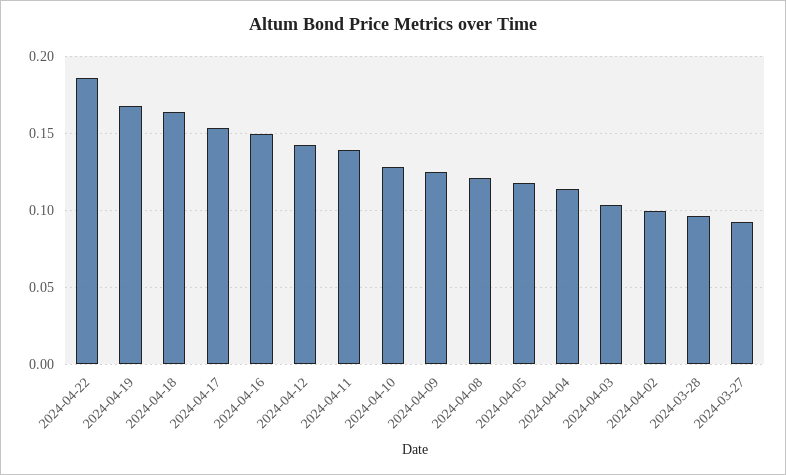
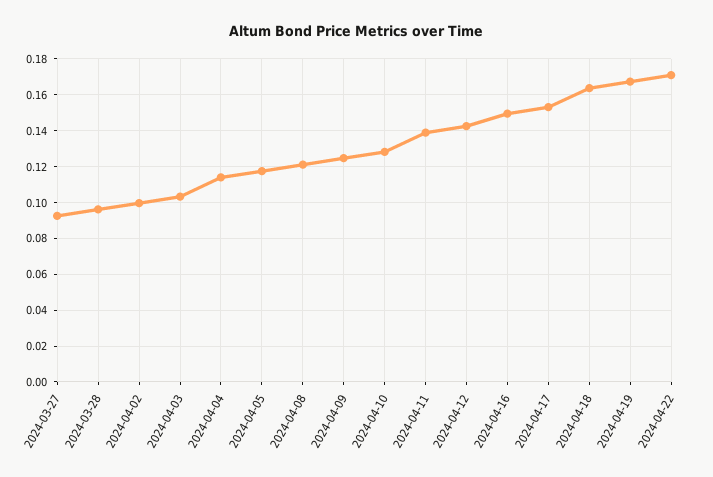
2024-04-22: 0.185 -> 0.17

